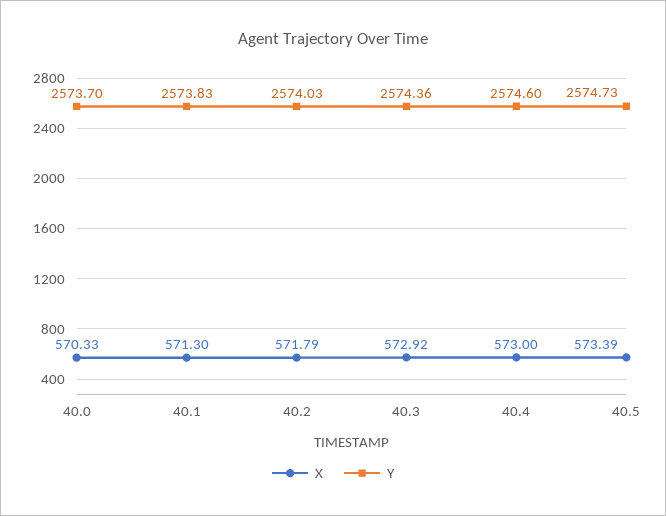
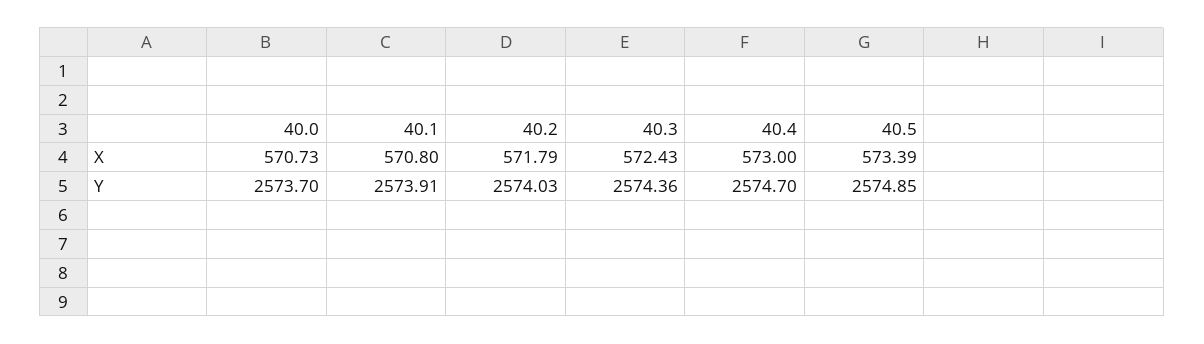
X, 40.0: 570.33 -> 570.73
X, 40.1: 571.3 -> 570.8
Y, 40.1: 2573.83 -> 2573.91
X, 40.3: 572.92 -> 572.43
Y, 40.4: 2574.6 -> 2574.7
Y, 40.5: 2574.73 -> 2574.85

